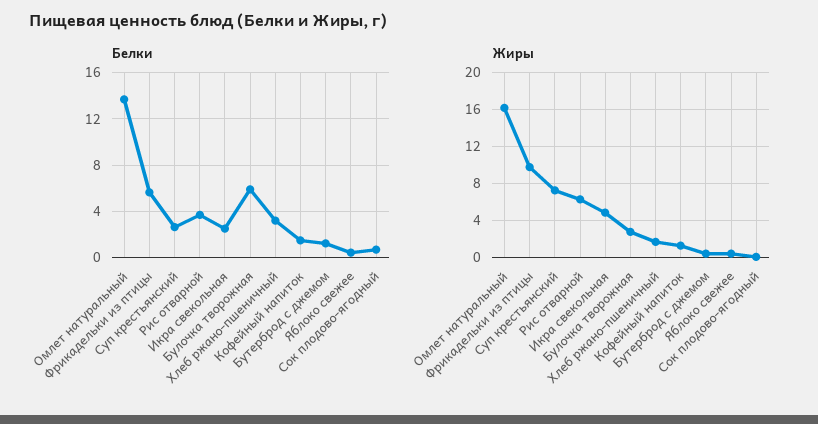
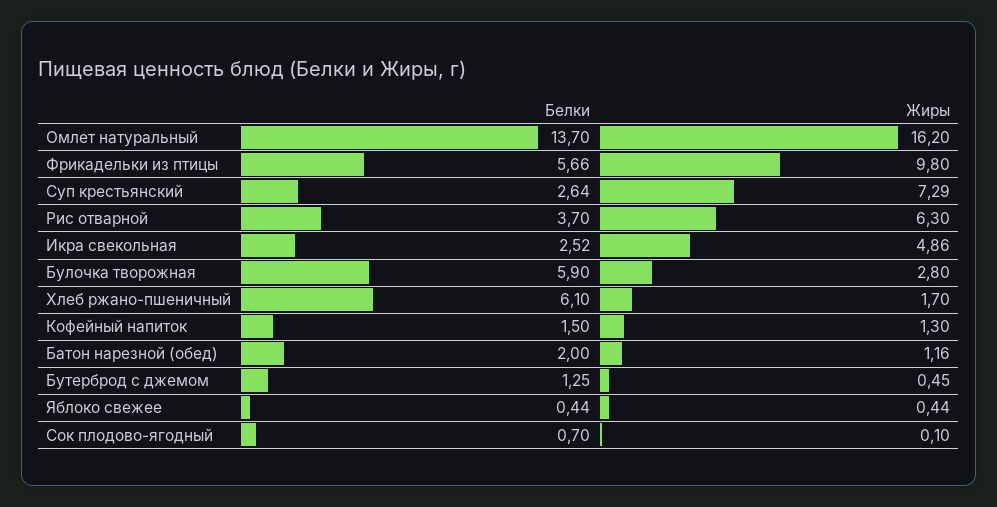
Белки, Хлеб ржано-пшеничный: 3 -> 6.1
Белки, Батон нарезной (обед): none -> 2
Жиры, Батон нарезной (обед): none -> 1.16

